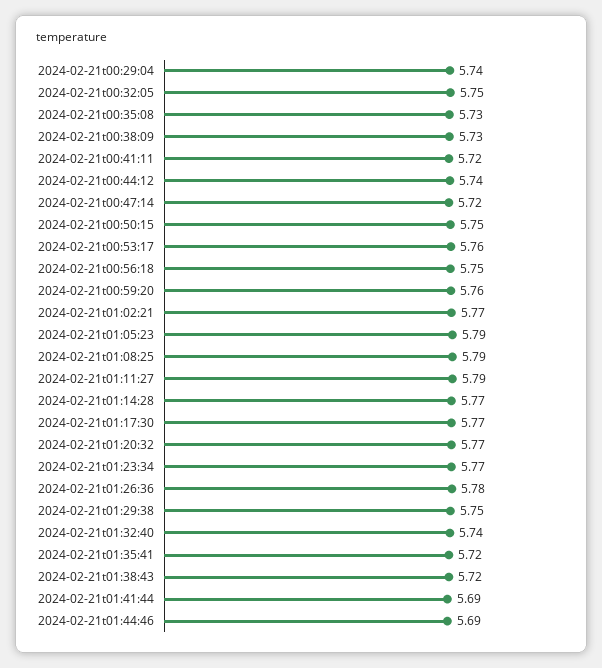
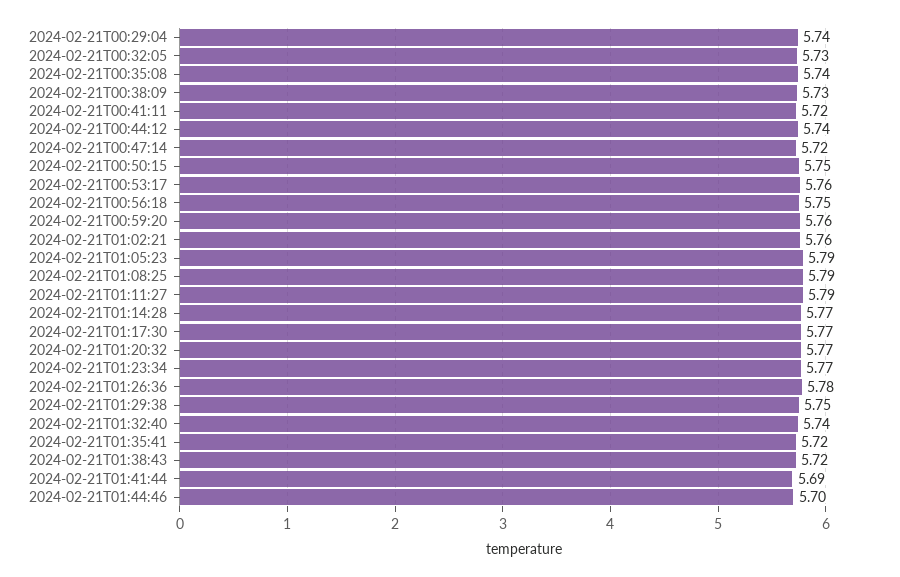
2024-02-21t00:32:05: 5.75 -> 5.73
2024-02-21t00:35:08: 5.73 -> 5.74
2024-02-21t01:02:21: 5.77 -> 5.76
2024-02-21t01:44:46: 5.69 -> 5.7

